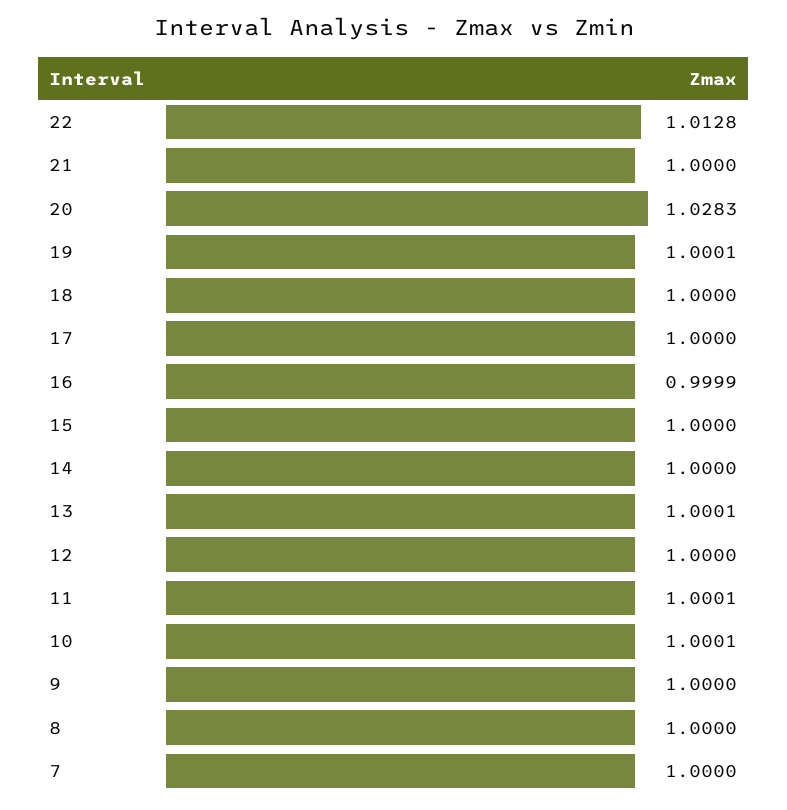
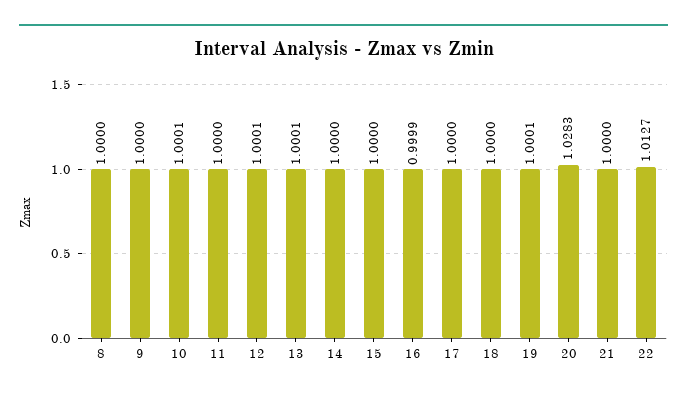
22: 1.0128 -> 1.0127
12: 1 -> 1.0001
11: 1.0001 -> 1
7: 1 -> none

